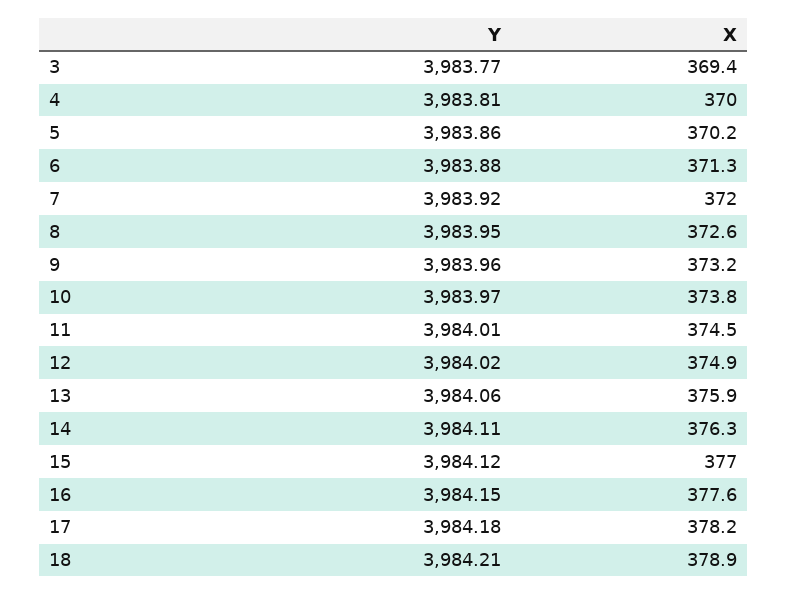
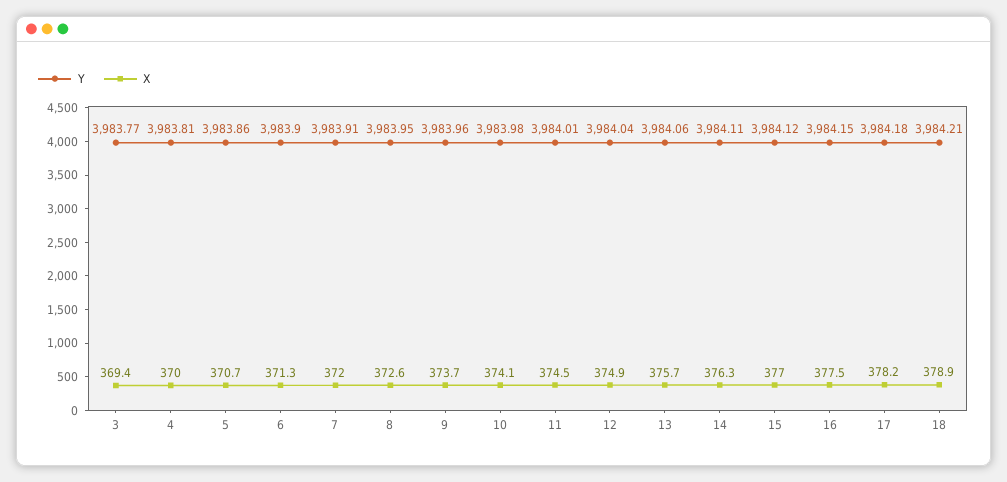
X, 5: 370.2 -> 370.7
Y, 6: 3983.88 -> 3983.9
Y, 7: 3983.92 -> 3983.91
X, 9: 373.2 -> 373.7
Y, 10: 3983.97 -> 3983.98
X, 10: 373.8 -> 374.1
Y, 12: 3984.02 -> 3984.04
X, 13: 375.9 -> 375.7
X, 16: 377.6 -> 377.5

